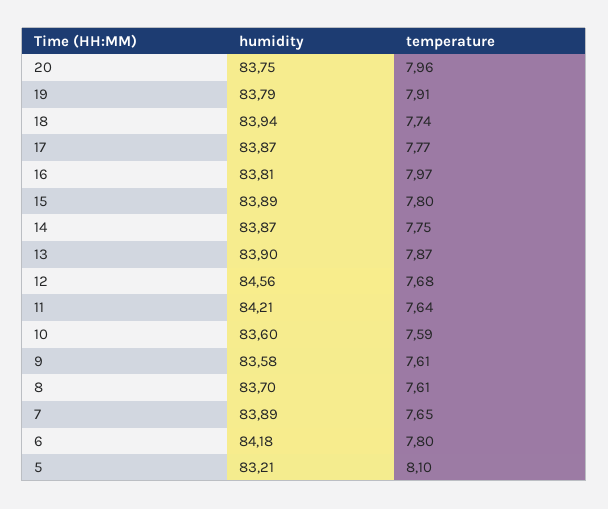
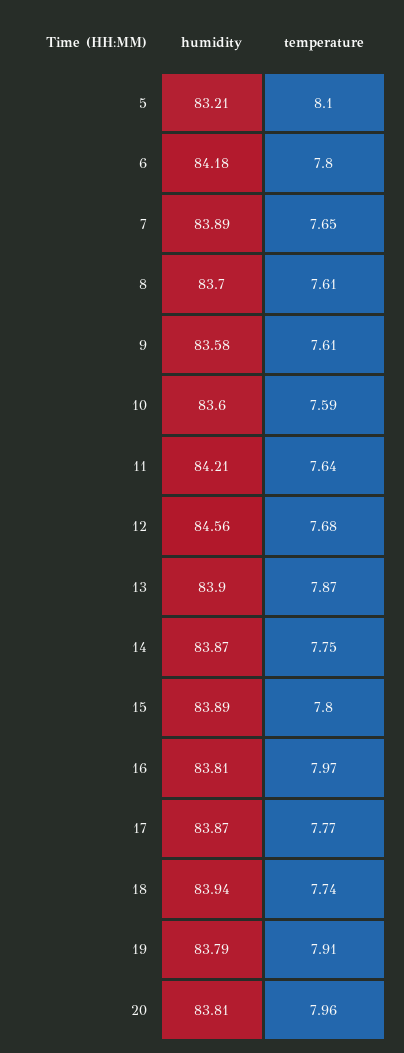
humidity, 20: 83.75 -> 83.81

